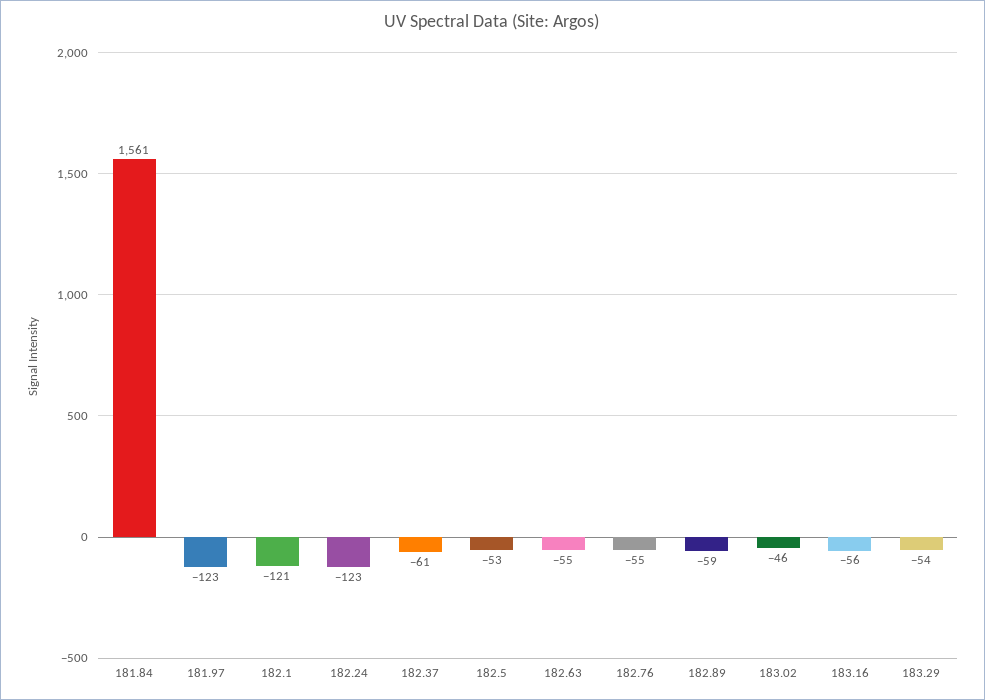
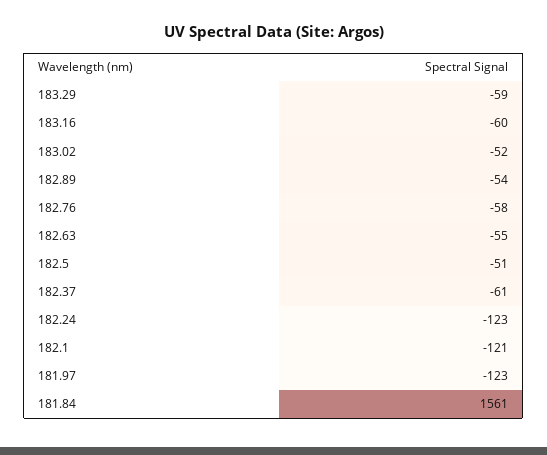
182.5: -53 -> -51
182.76: -55 -> -58
182.89: -59 -> -54
183.02: -46 -> -52
183.16: -56 -> -60
183.29: -54 -> -59

